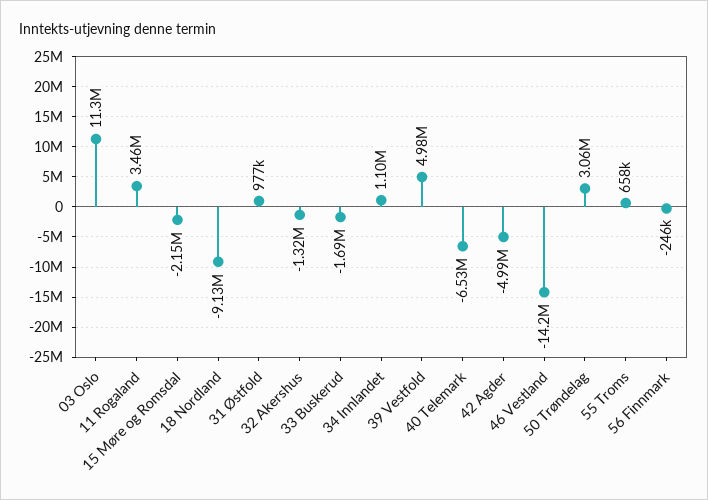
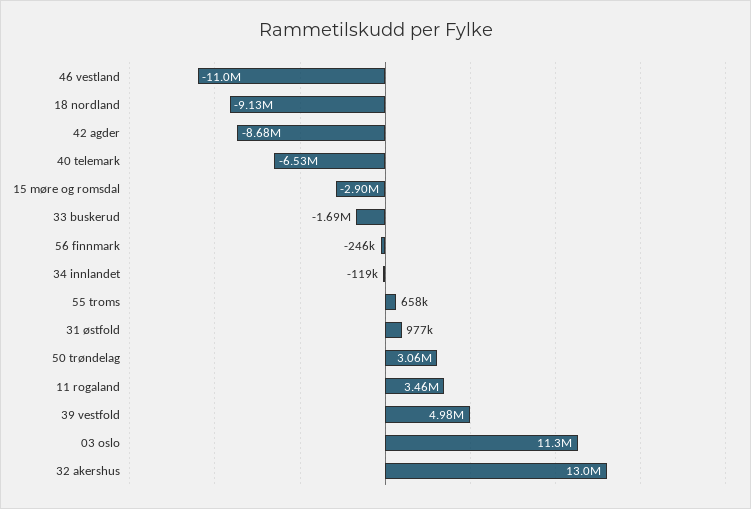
15 Møre og Romsdal: -2150000 -> -2900000
32 Akershus: -1320000 -> 13000000
34 Innlandet: 1100000 -> -119000
42 Agder: -4990000 -> -8680000
46 Vestland: -14200000 -> -11000000

